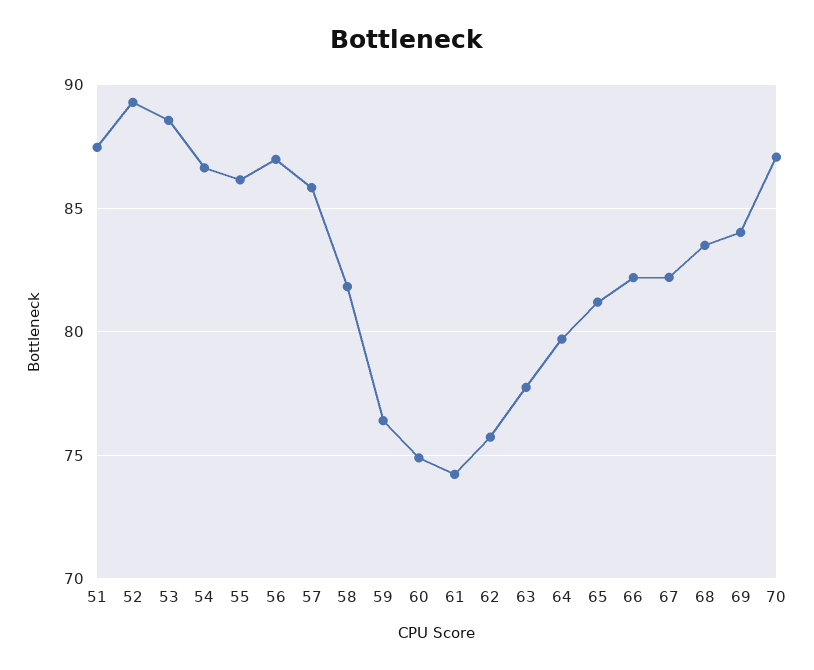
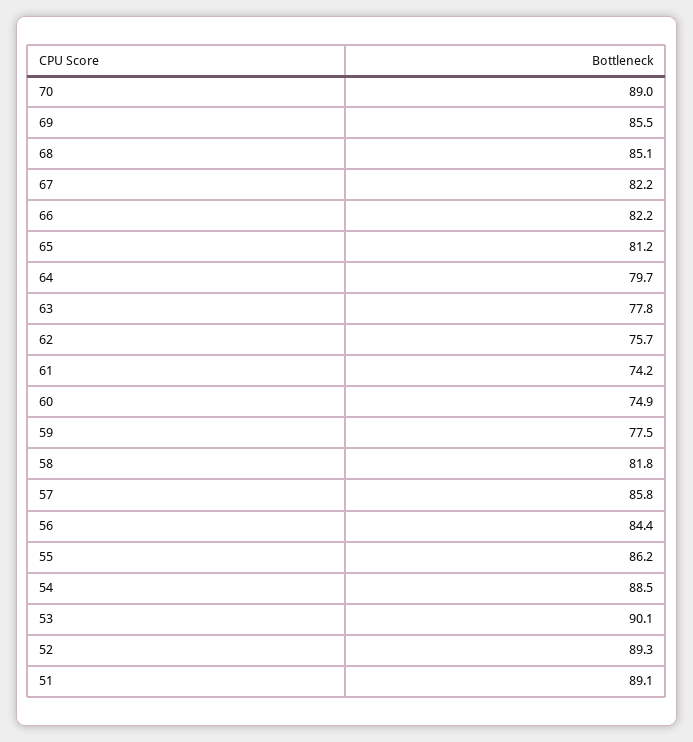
51: 87.5 -> 89.1
53: 88.5 -> 90.1
54: 86.5 -> 88.5
56: 87 -> 84.4
59: 76.5 -> 77.5
68: 83.5 -> 85.1
69: 84 -> 85.5
70: 87 -> 89

